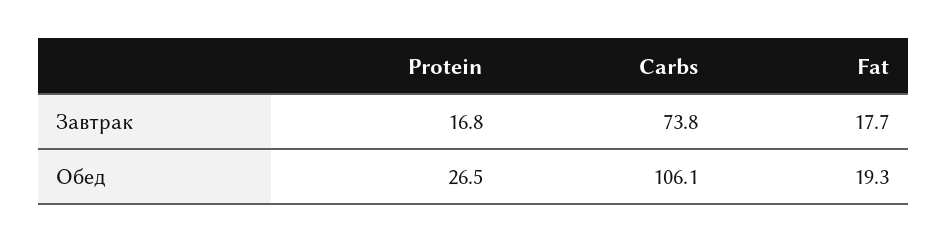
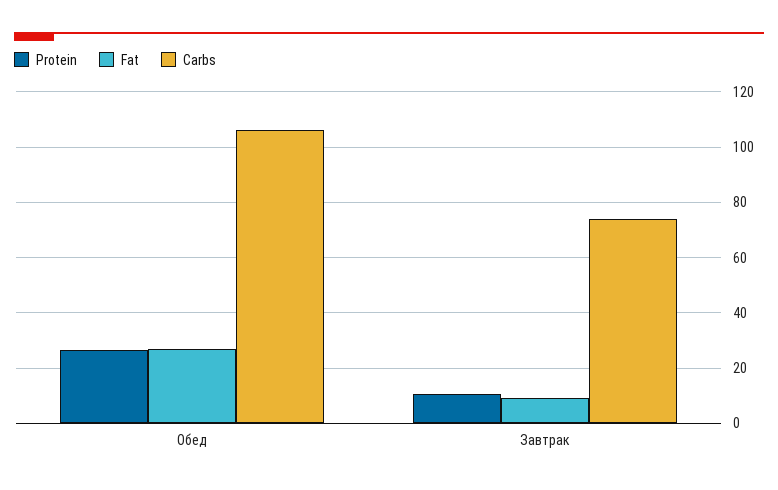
Protein, Завтрак: 16.8 -> 10
Fat, Завтрак: 17.7 -> 10
Fat, Обед: 19.3 -> 27.5

